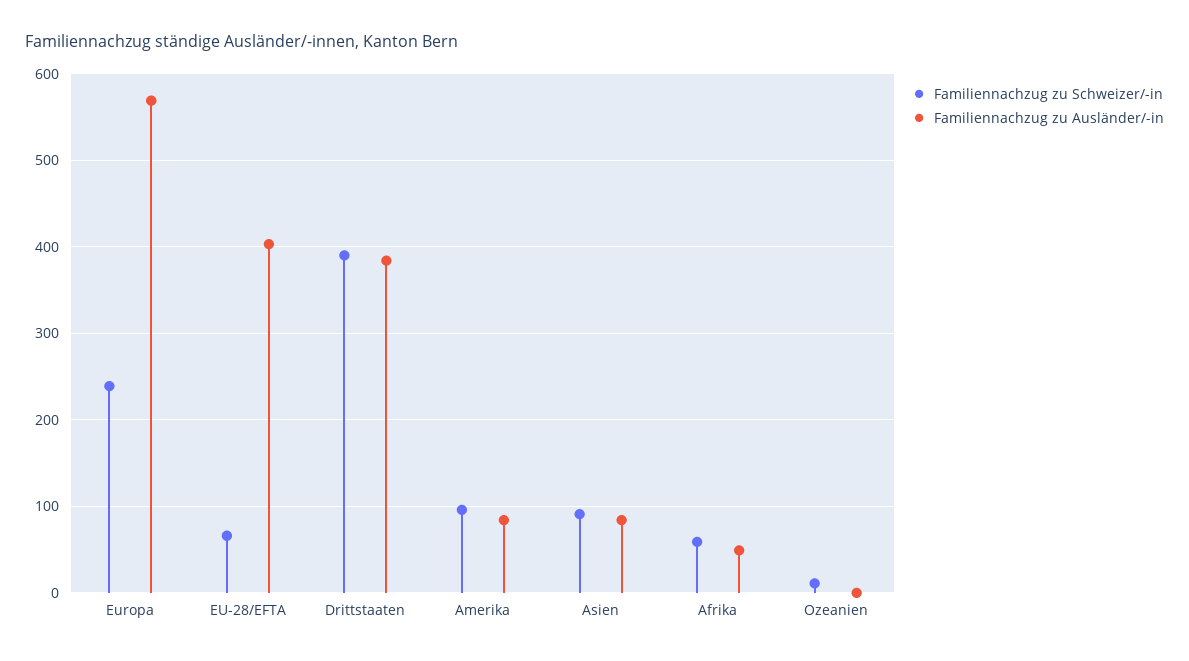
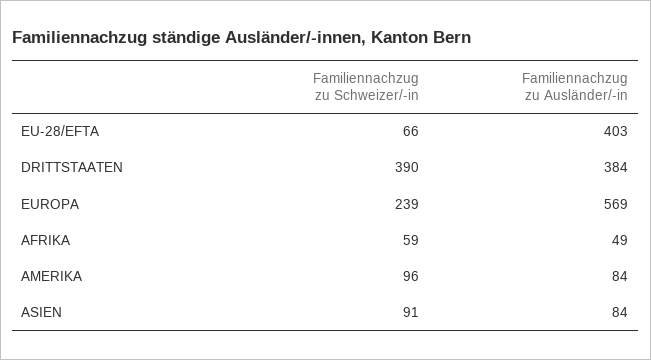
Familiennachzug zu Schweizer/-in, Ozeanien: 10 -> none
Familiennachzug zu Ausländer/-in, Ozeanien: 0 -> none

